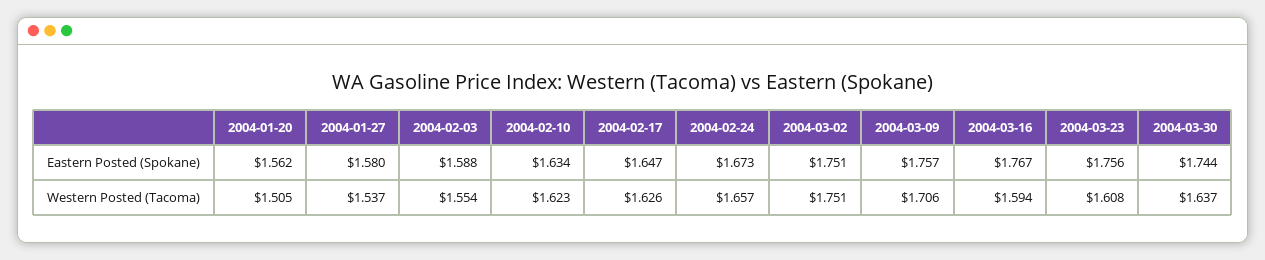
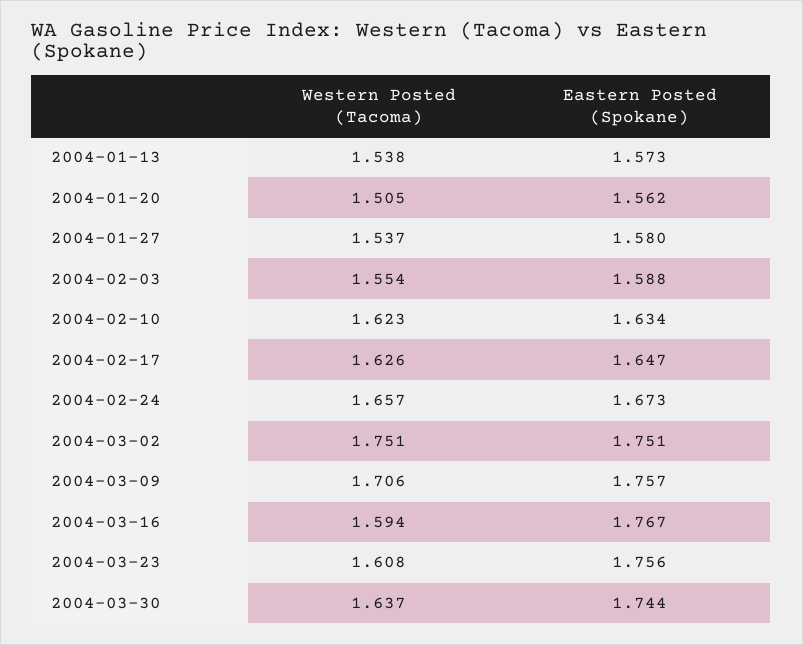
2004-01-13, Western Posted (Tacoma): none -> 1.538
2004-01-13, Eastern Posted (Spokane): none -> 1.573

